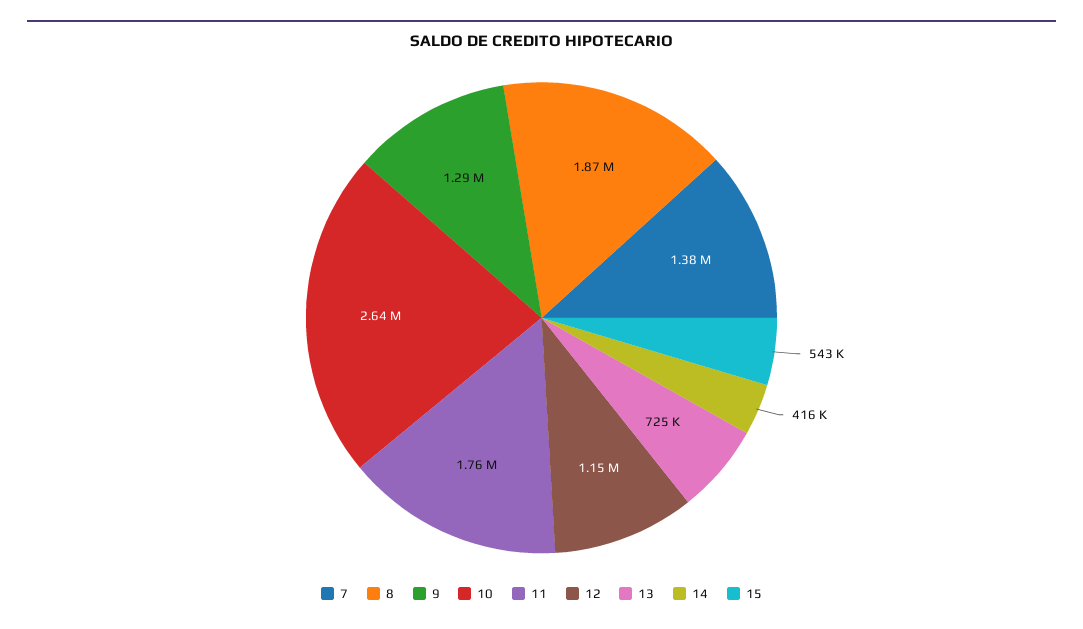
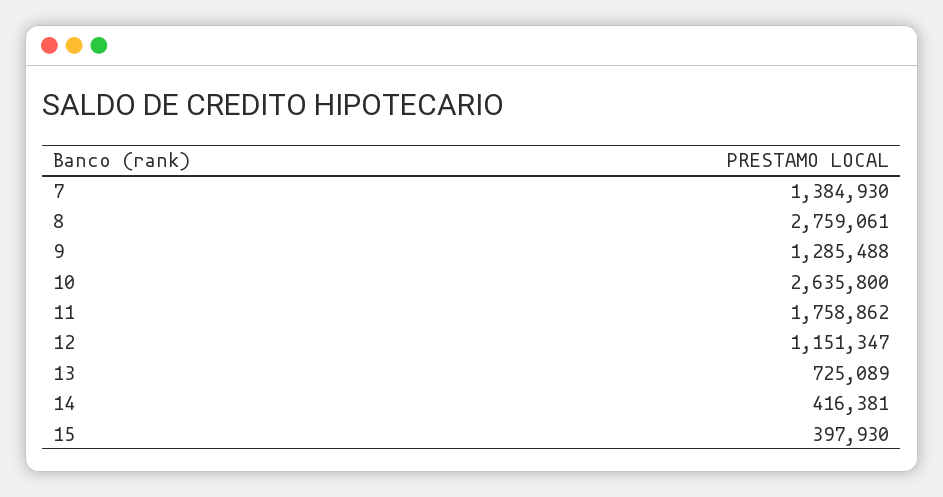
8: 1870000 -> 2759061
15: 543000 -> 397930

